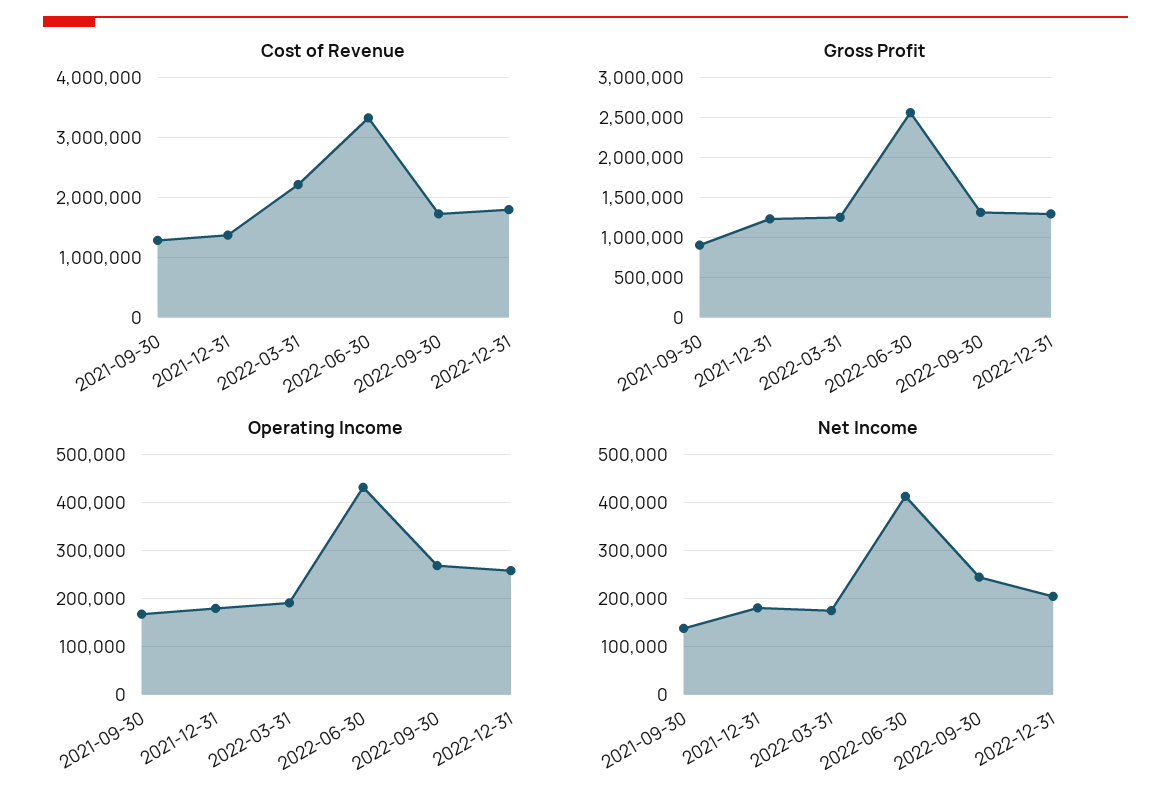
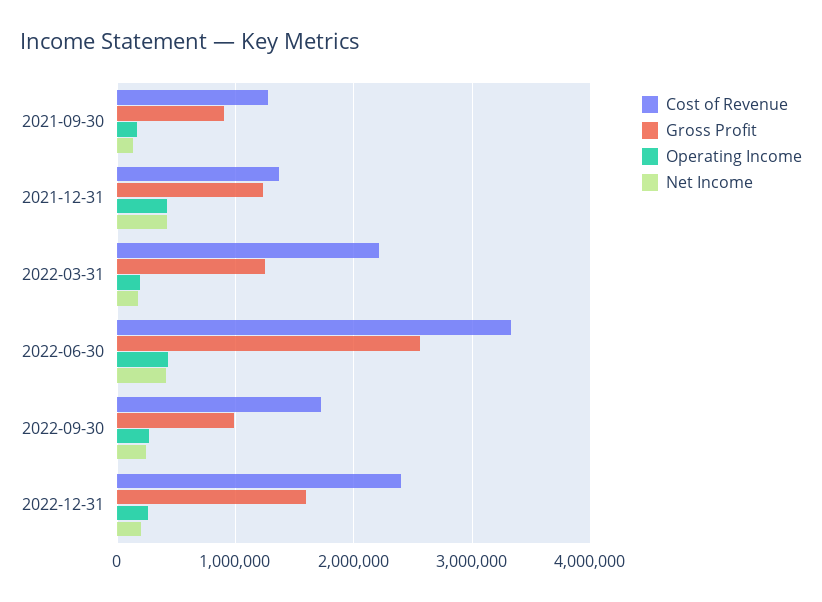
Cost of Revenue, 2022-12-31: 1800000 -> 2400000
Gross Profit, 2022-09-30: 1300000 -> 1000000
Gross Profit, 2022-12-31: 1300000 -> 1600000
Operating Income, 2021-12-31: 180000 -> 400000
Net Income, 2021-12-31: 180000 -> 400000

